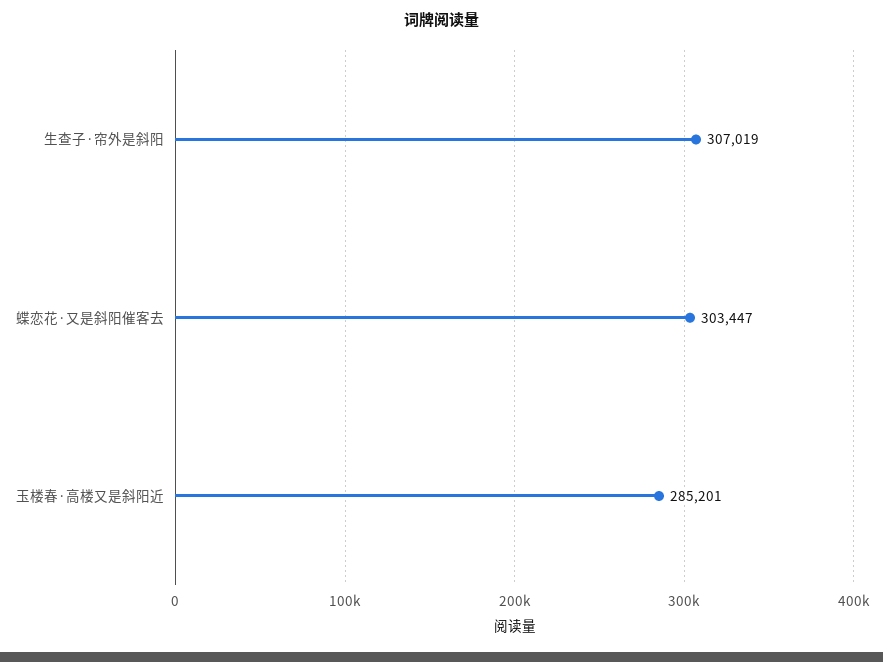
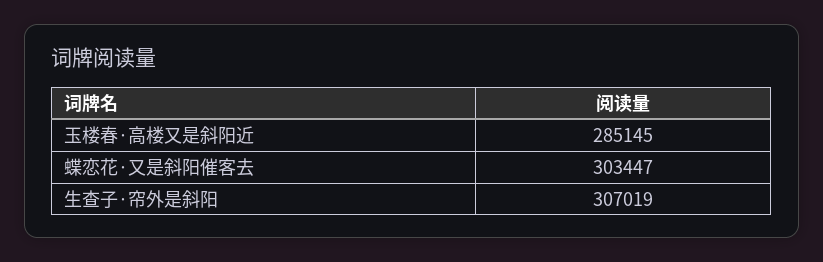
玉楼春·高楼又是斜阳近: 285201 -> 285145

